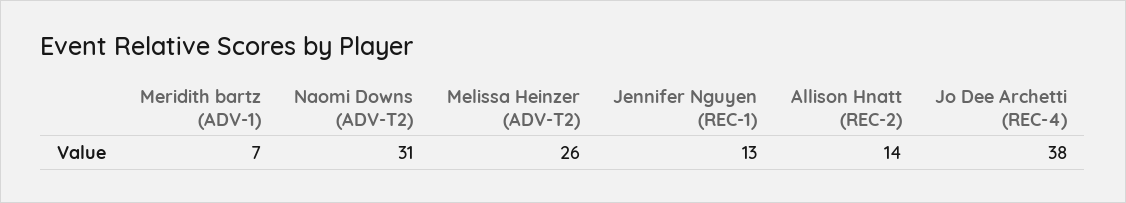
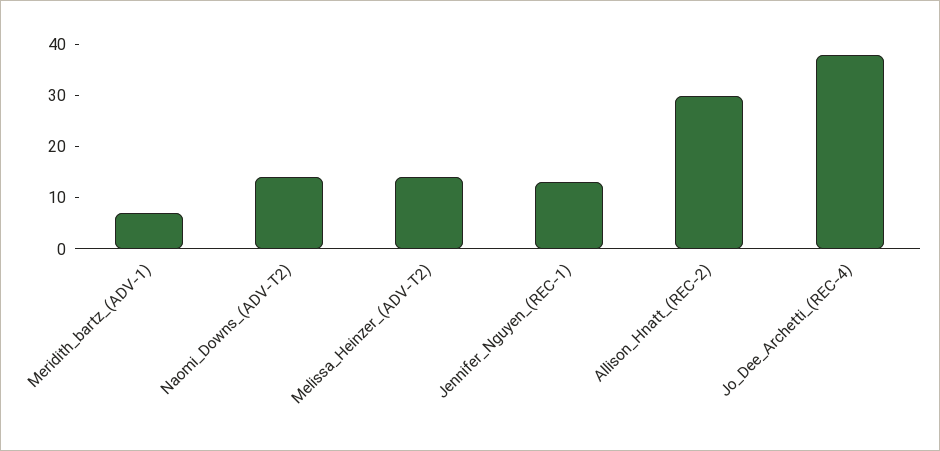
Naomi Downs (ADV-T2): 31 -> 15
Melissa Heinzer (ADV-T2): 26 -> 15
Allison Hnatt (REC-2): 14 -> 30

